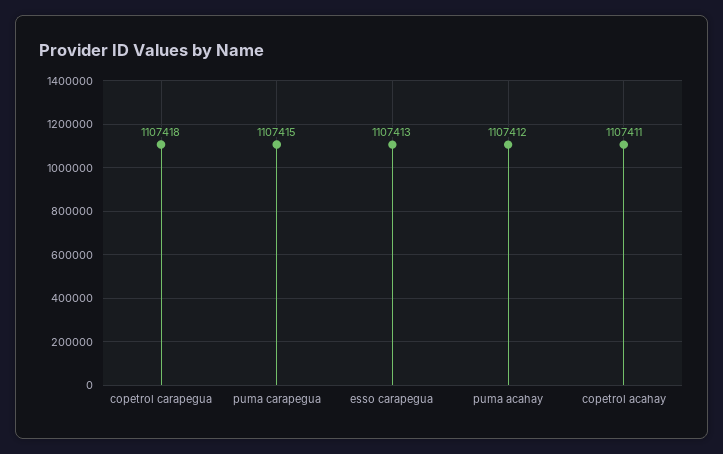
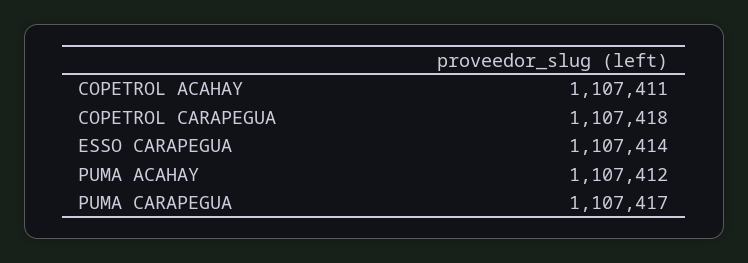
puma carapegua: 1107415 -> 1107417
esso carapegua: 1107413 -> 1107414

